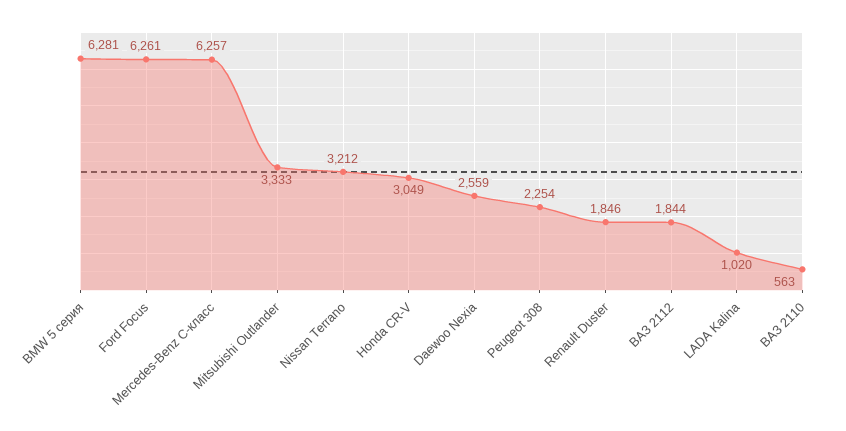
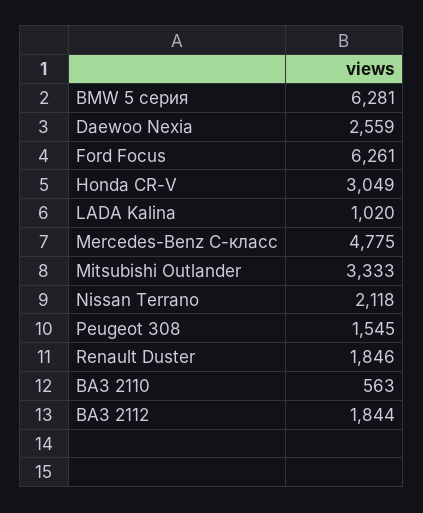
Mercedes-Benz C-класс: 6257 -> 4775
Nissan Terrano: 3212 -> 2118
Peugeot 308: 2254 -> 1545

